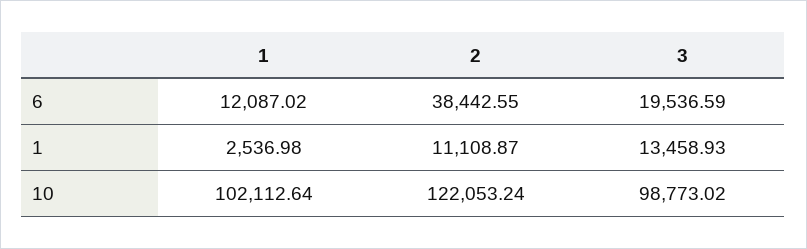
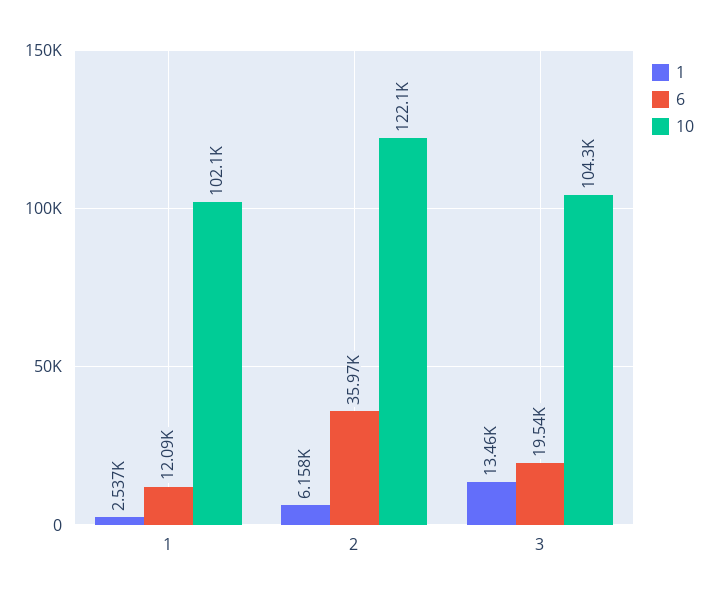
6, 2: 38442.55 -> 35970
1, 2: 11108.87 -> 6158
10, 3: 98773.02 -> 104300

